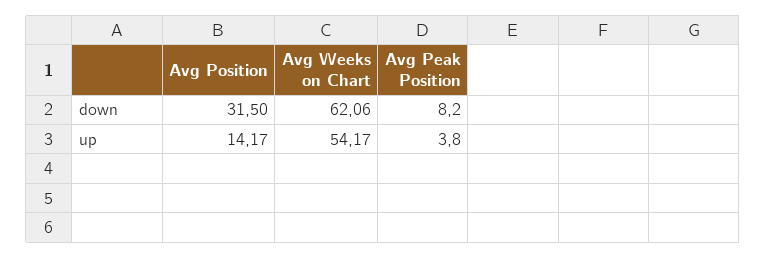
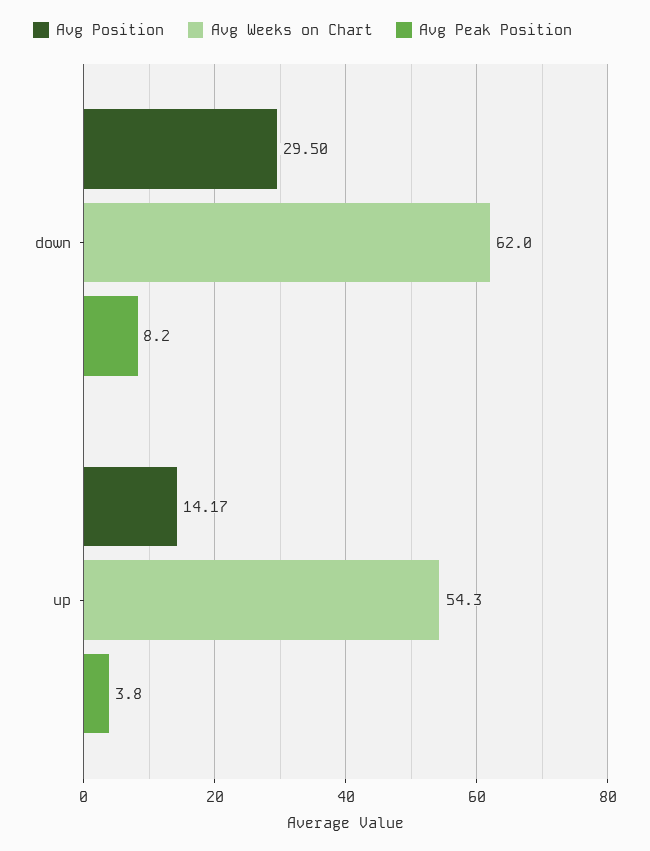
Avg Position, down: 31.5 -> 29.5
Avg Weeks on Chart, down: 62.06 -> 62
Avg Weeks on Chart, up: 54.17 -> 54.3

